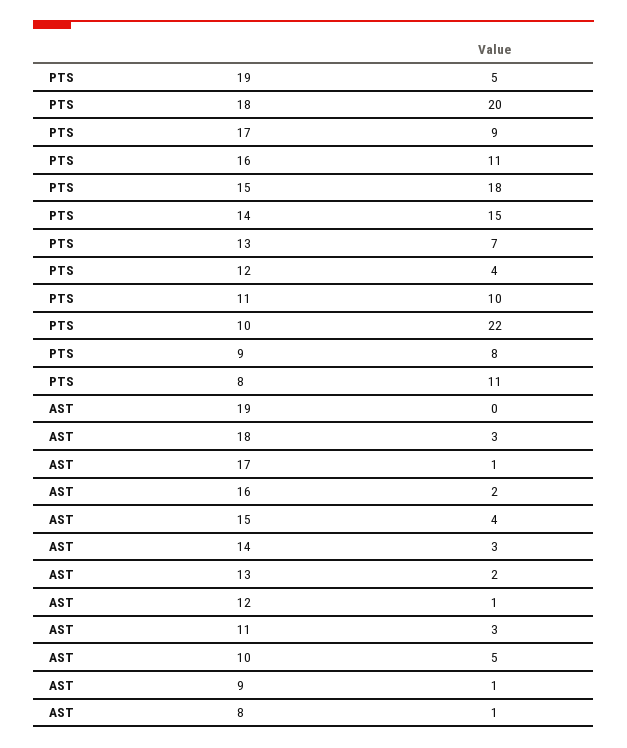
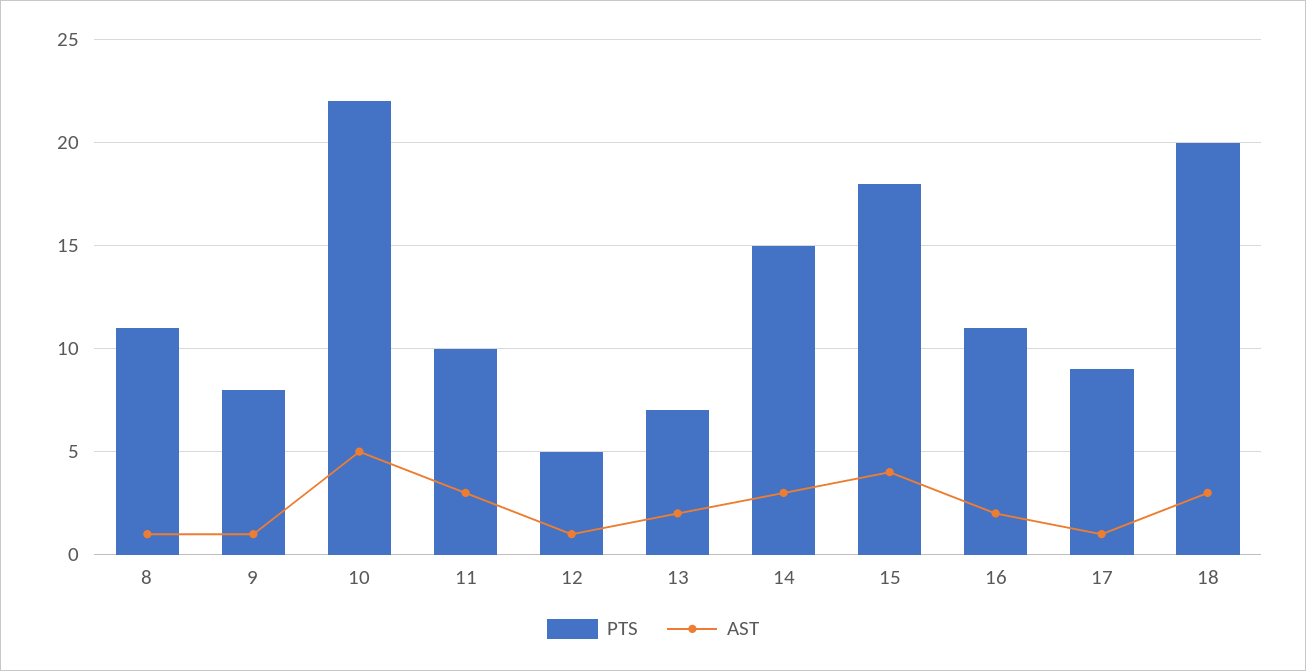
PTS, 19: 5 -> none
PTS, 12: 4 -> 5
AST, 19: 0 -> none

